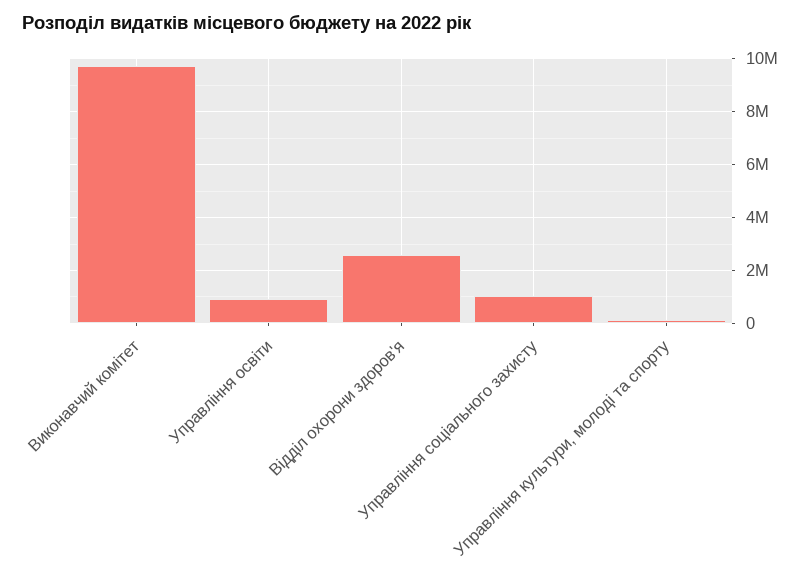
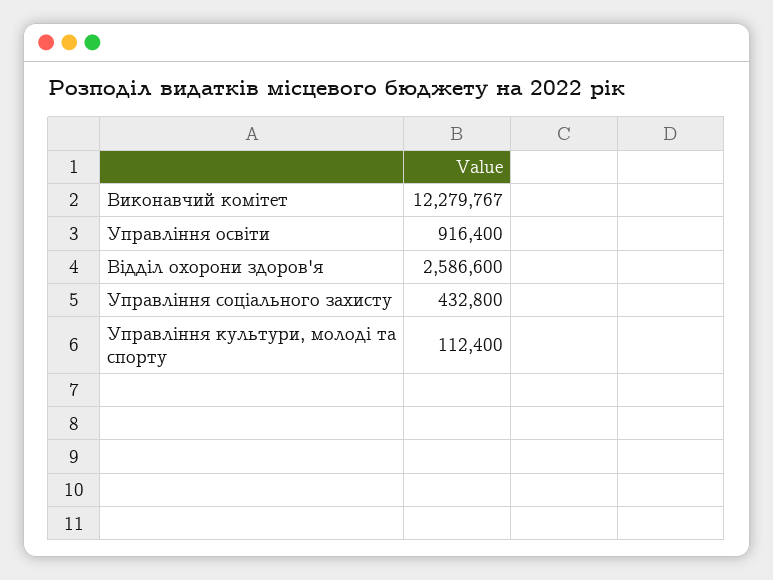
Виконавчий комітет: 9750000 -> 12279767
Управління соціального захисту: 1000000 -> 432800

